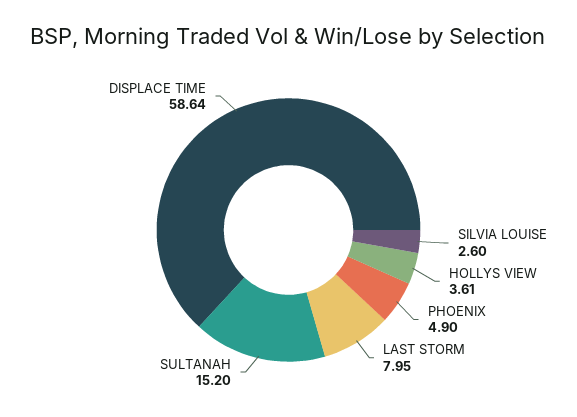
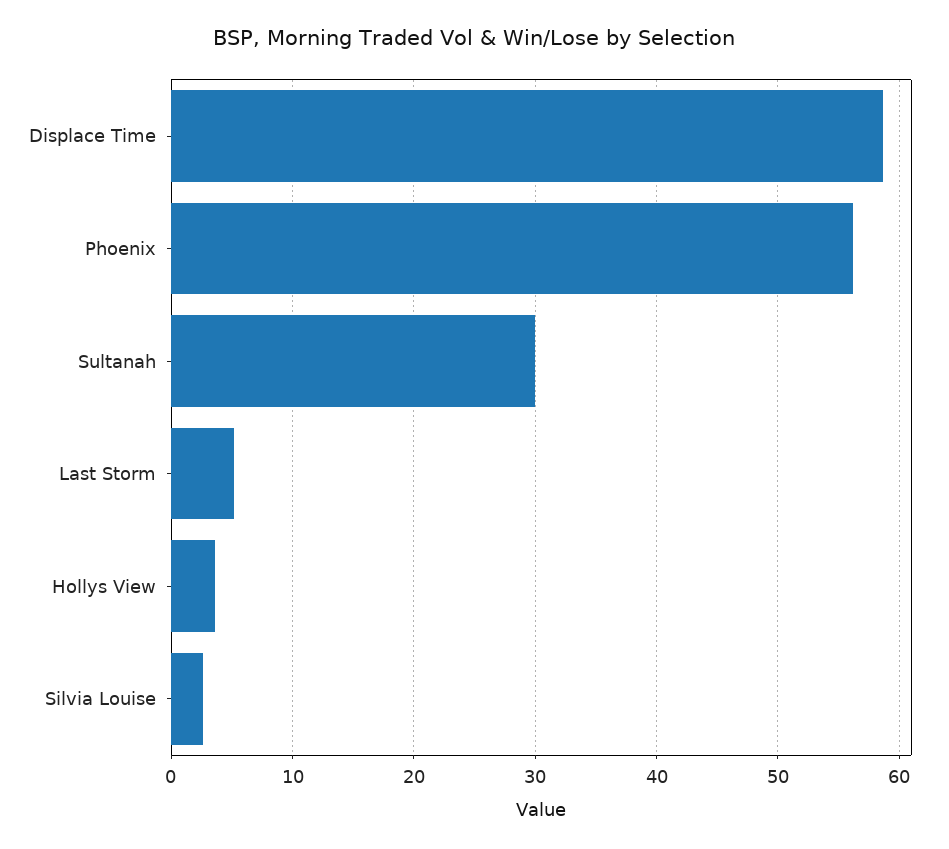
PHOENIX: 4.9 -> 56
LAST STORM: 7.95 -> 5
SULTANAH: 15.2 -> 30

